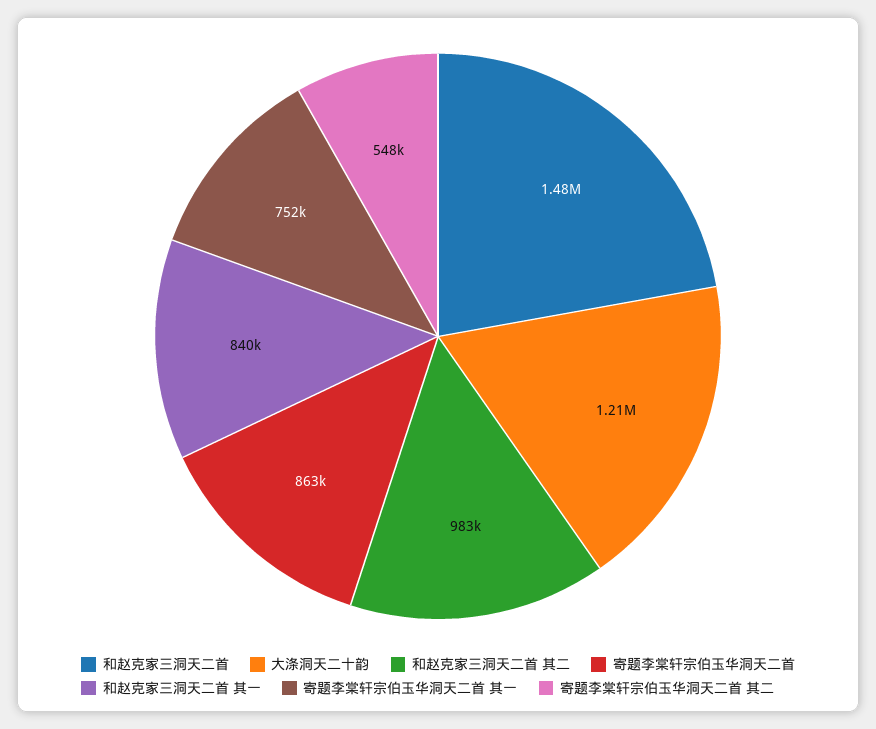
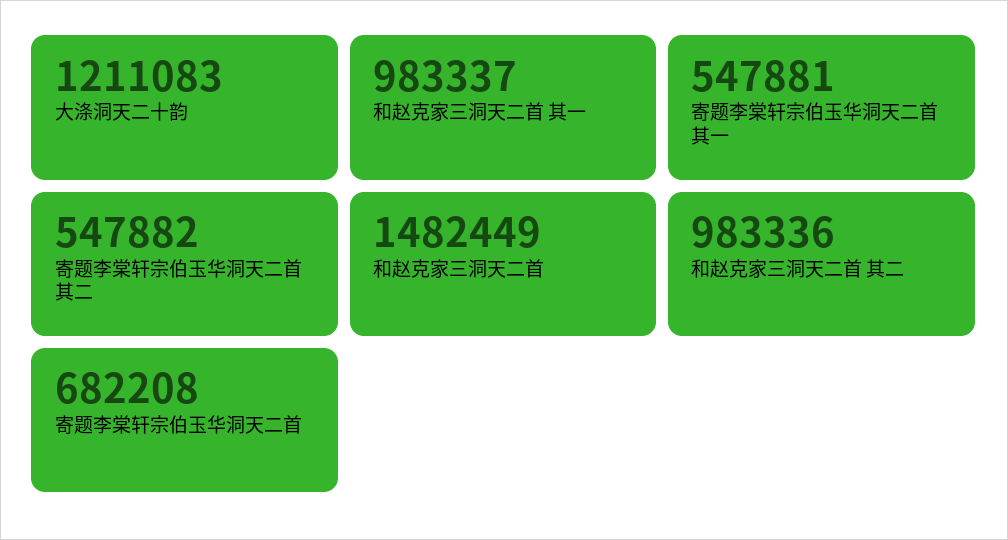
寄题李棠轩宗伯玉华洞天二首: 863000 -> 682208
和赵克家三洞天二首 其一: 840000 -> 983337
寄题李棠轩宗伯玉华洞天二首 其一: 752000 -> 547881

